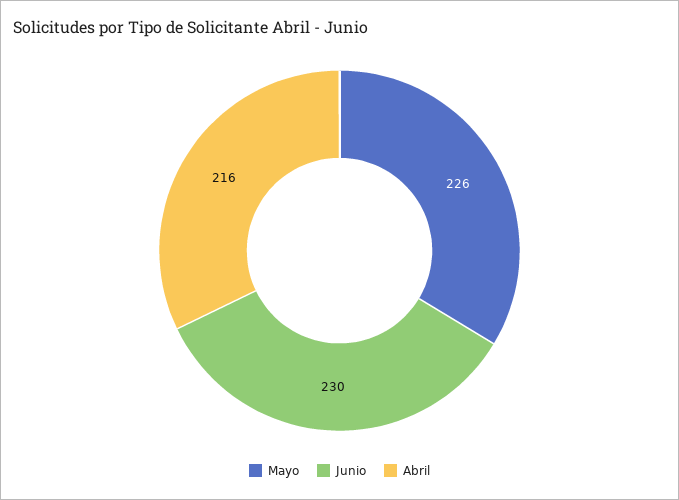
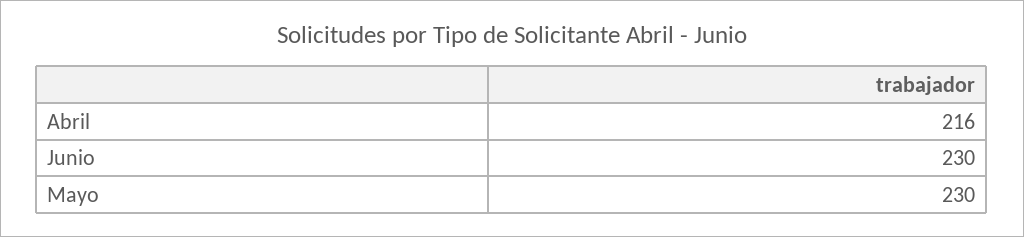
Mayo: 226 -> 230

